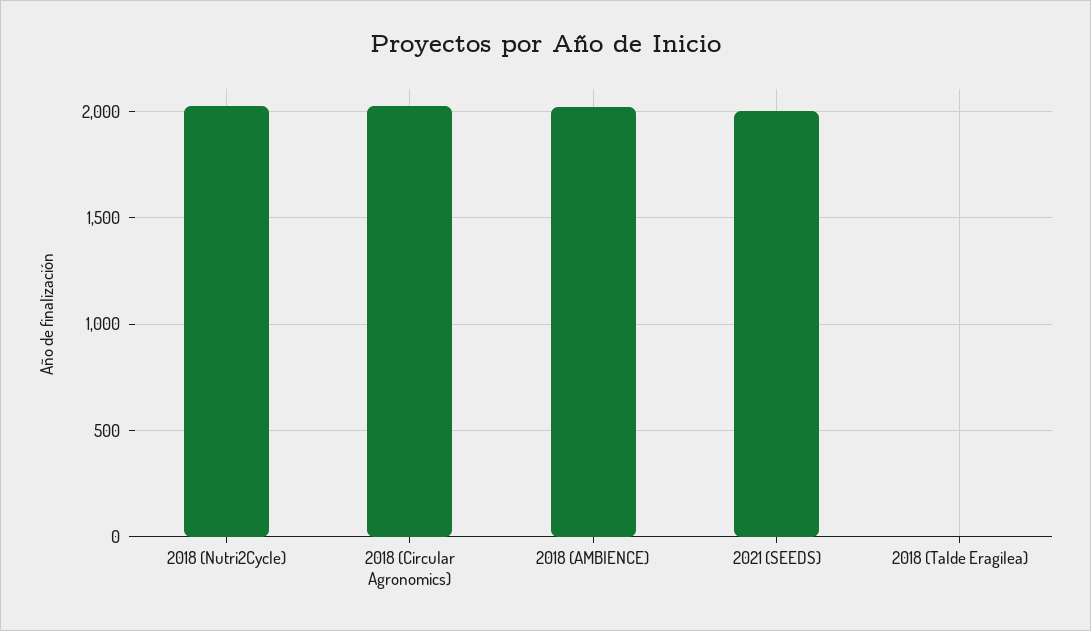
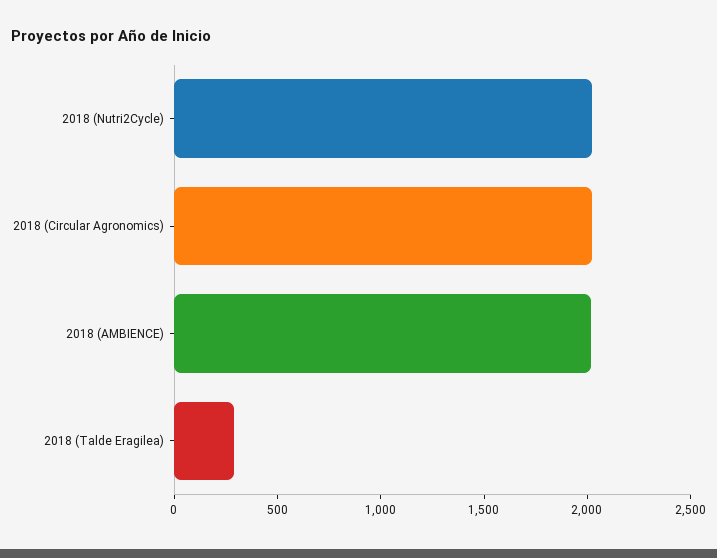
2021 (SEEDS): 2000 -> none
2018 (Talde Eragilea): 0 -> 300

